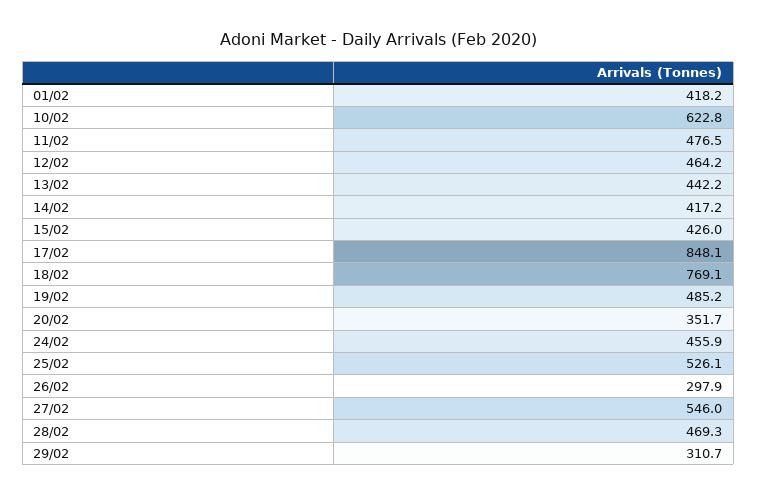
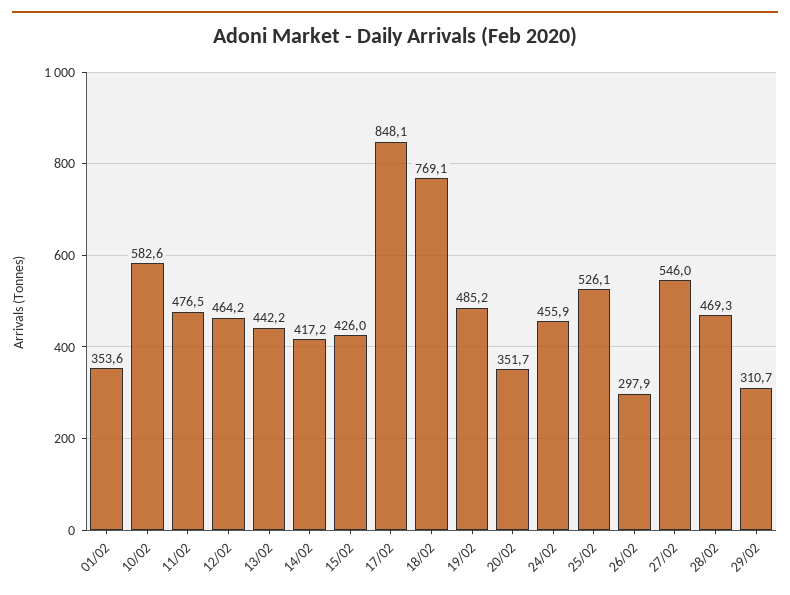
01/02: 418.2 -> 353.6
10/02: 622.8 -> 582.6

